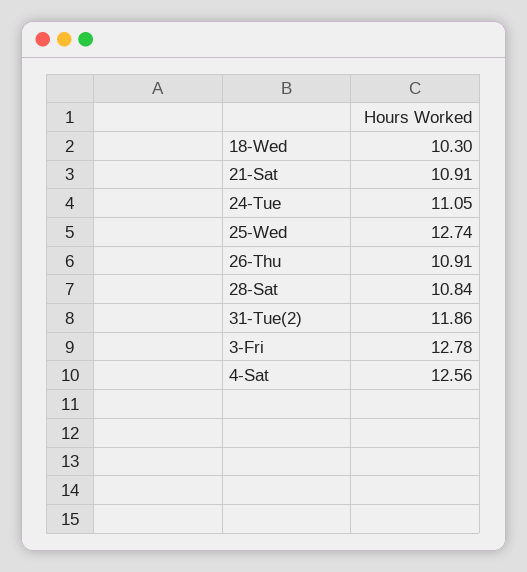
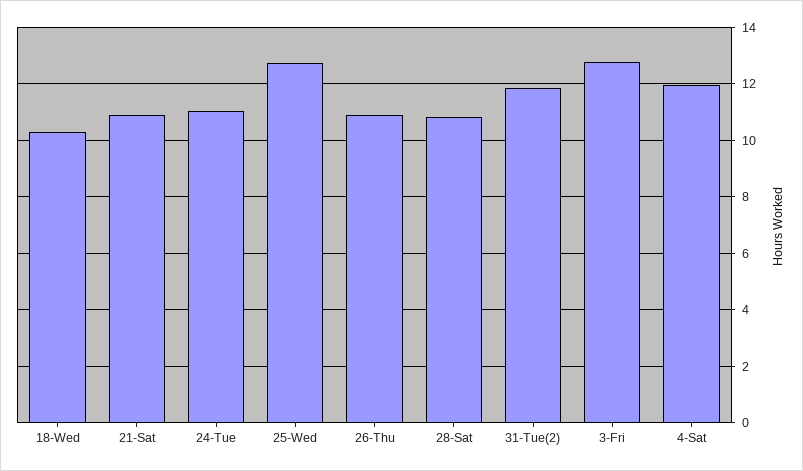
4-Sat: 12.56 -> 12

